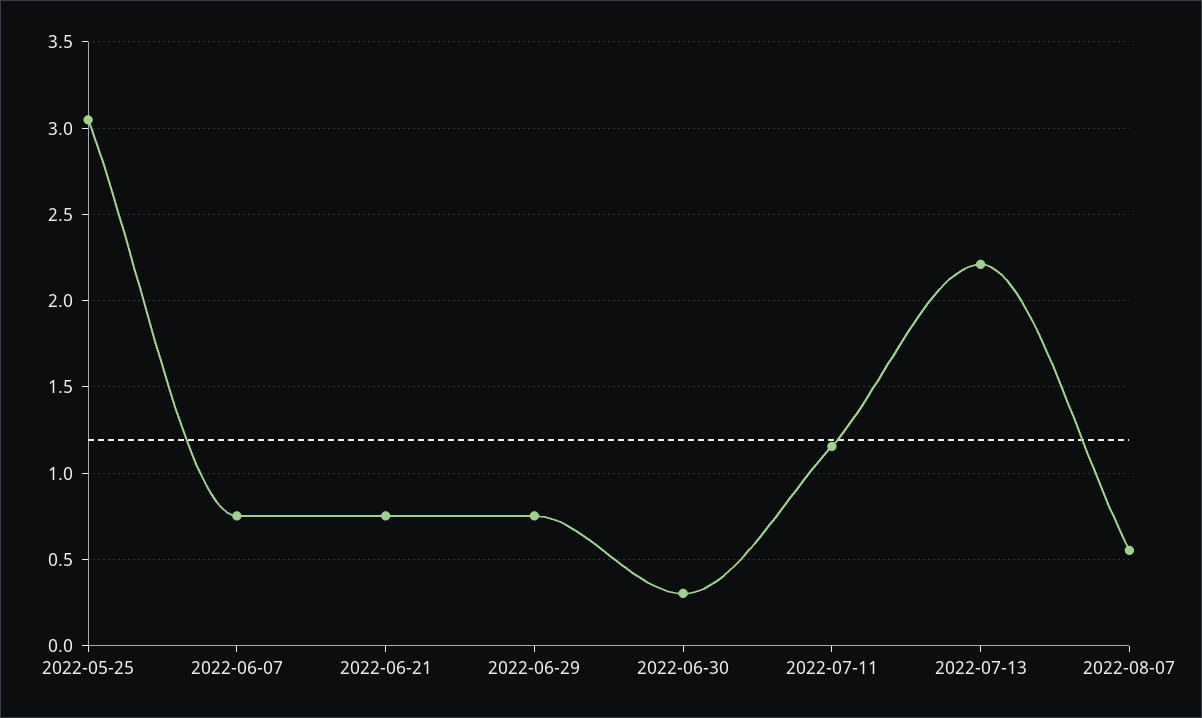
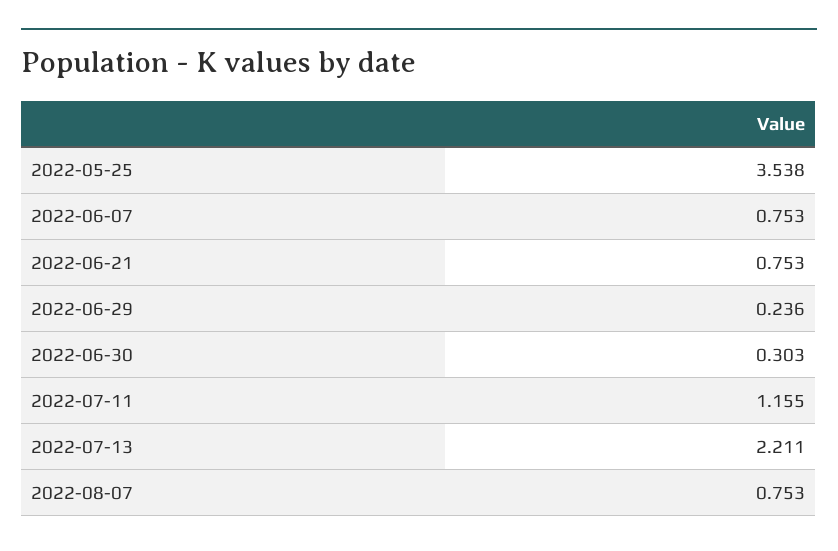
2022-05-25: 3.05 -> 3.538
2022-06-29: 0.75 -> 0.236
2022-08-07: 0.55 -> 0.753

